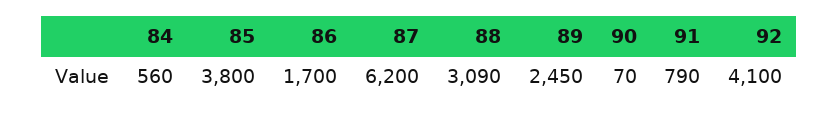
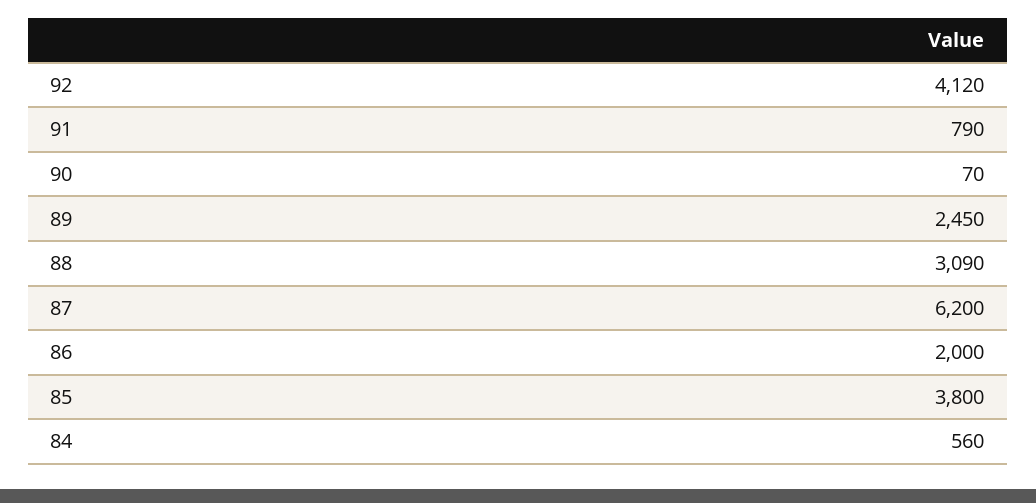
86: 1700 -> 2000
92: 4100 -> 4120

